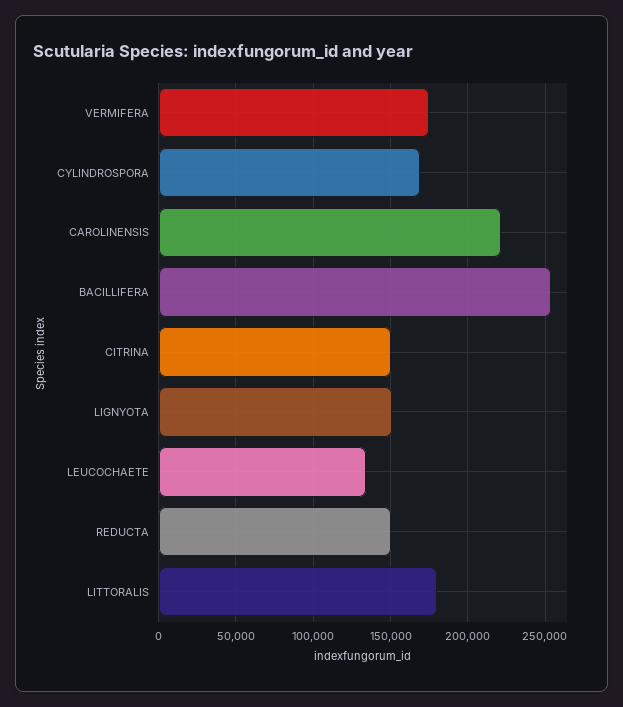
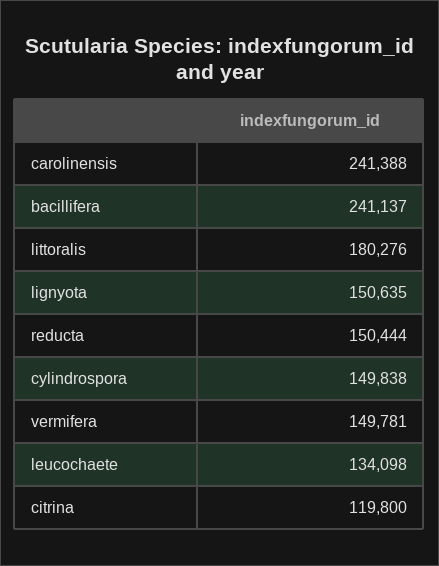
VERMIFERA: 175000 -> 149781
CYLINDROSPORA: 170000 -> 149838
CAROLINENSIS: 220000 -> 241388
BACILLIFERA: 255000 -> 241137
CITRINA: 150000 -> 119800

